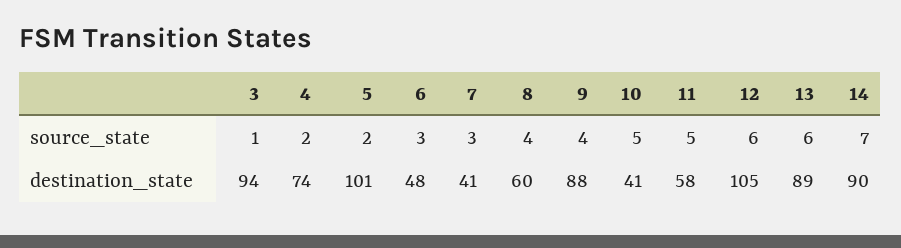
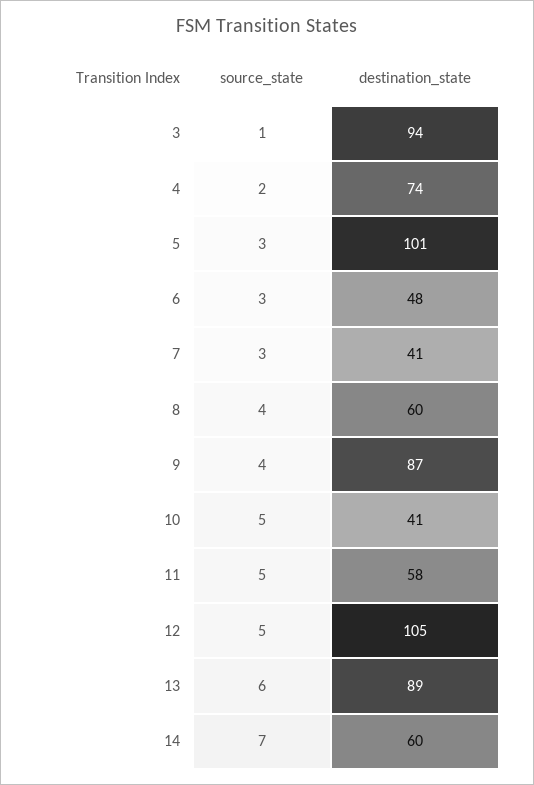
5, source_state: 2 -> 3
12, source_state: 6 -> 5
9, destination_state: 88 -> 87
14, destination_state: 90 -> 60

